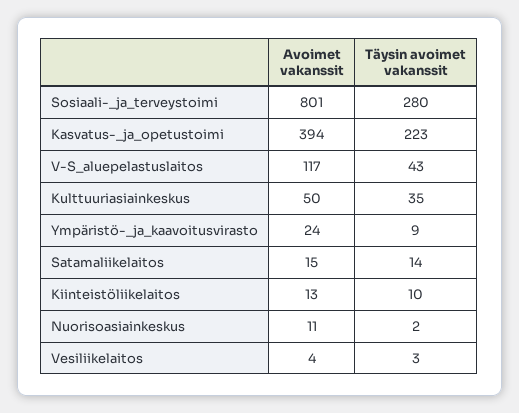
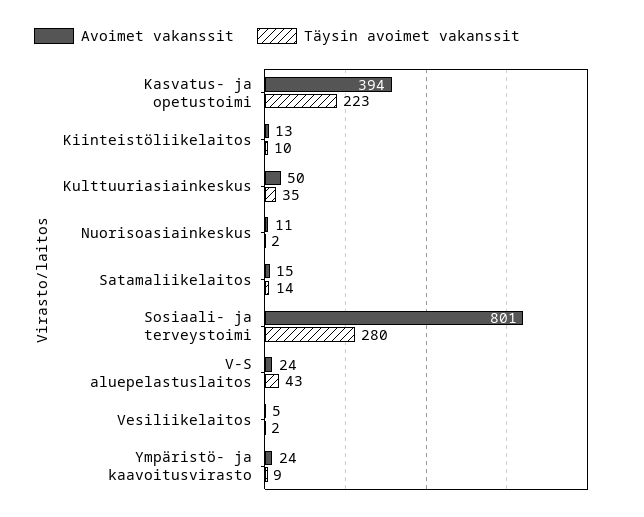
Avoimet vakanssit, V-S_aluepelastuslaitos: 117 -> 24
Avoimet vakanssit, Vesiliikelaitos: 4 -> 5
Täysin avoimet vakanssit, Vesiliikelaitos: 3 -> 2

